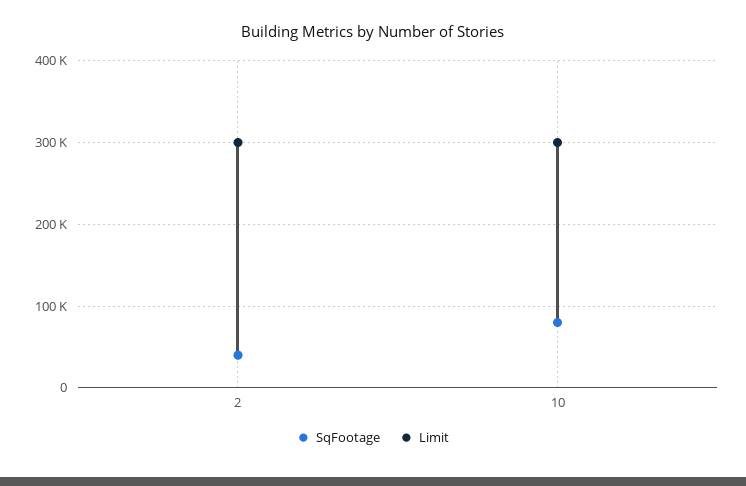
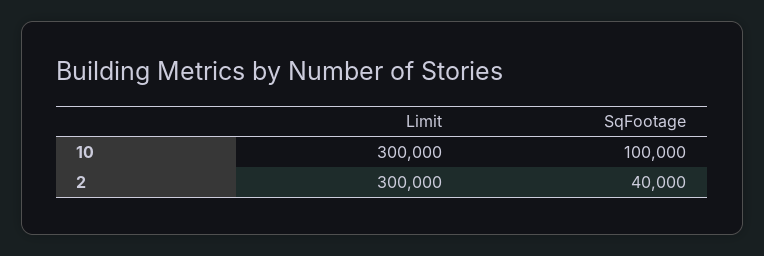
SqFootage, 10: 80000 -> 100000

